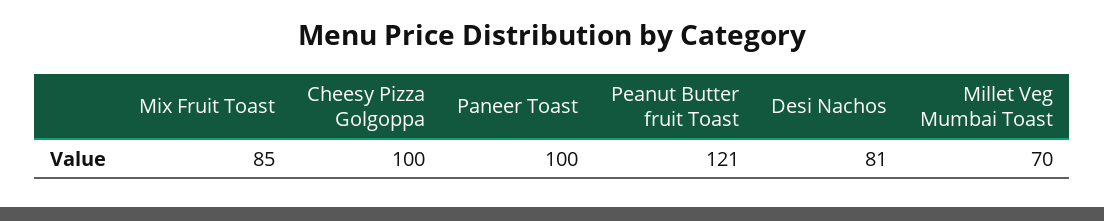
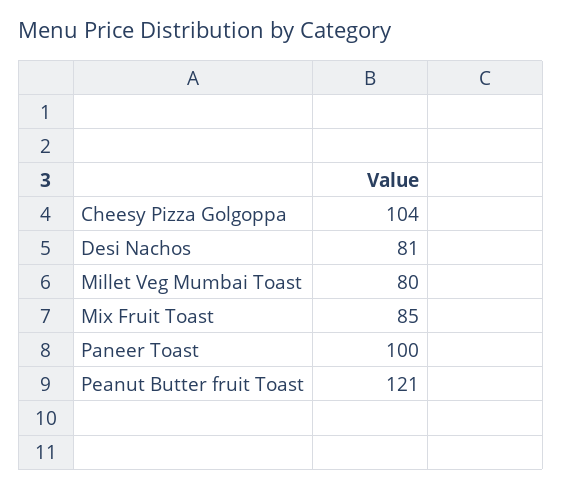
Cheesy Pizza Golgoppa: 100 -> 104
Millet Veg Mumbai Toast: 70 -> 80

